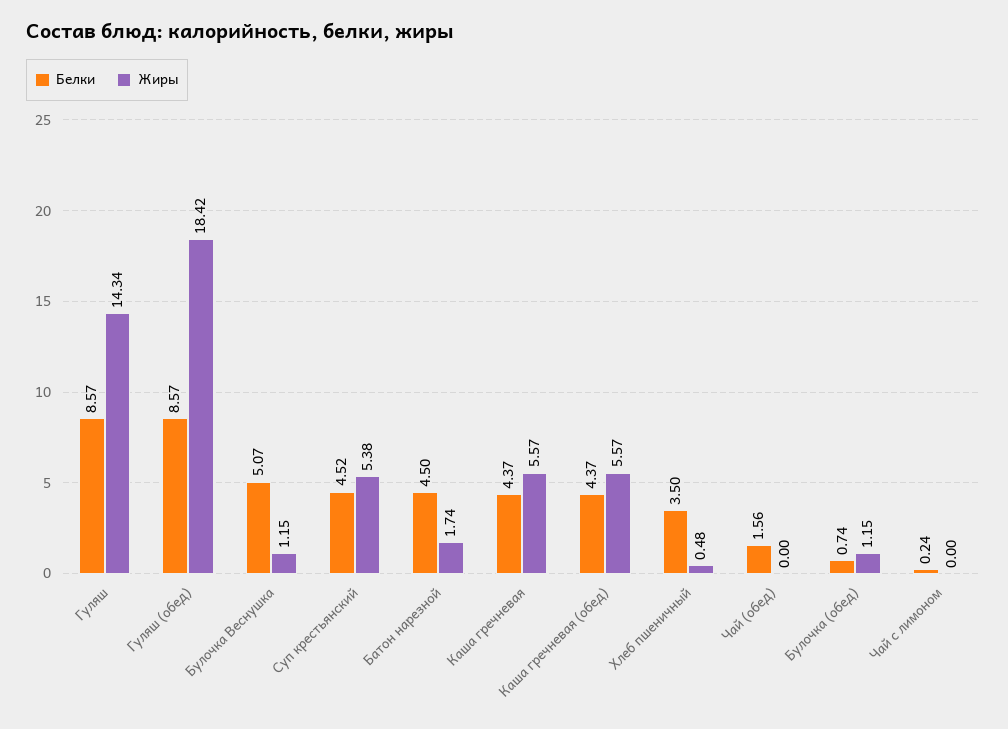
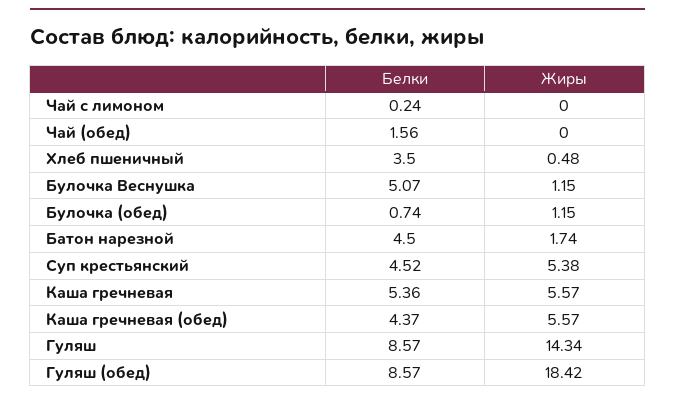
Белки, Каша гречневая: 4.37 -> 5.36

